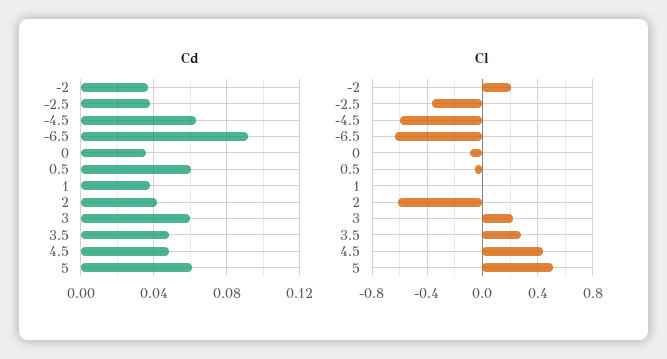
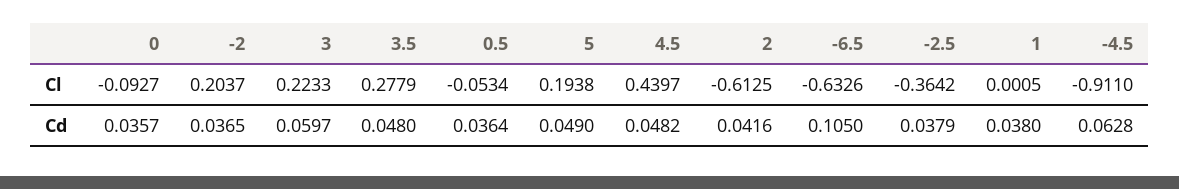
Cd, -6.5: 0.09 -> 0.105
Cd, 0.5: 0.06 -> 0.0364
Cd, 5: 0.06 -> 0.049
Cl, -4.5: -0.6 -> -0.911
Cl, 5: 0.5 -> 0.1938

